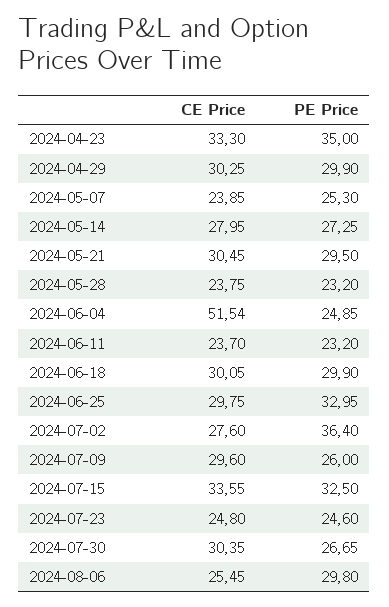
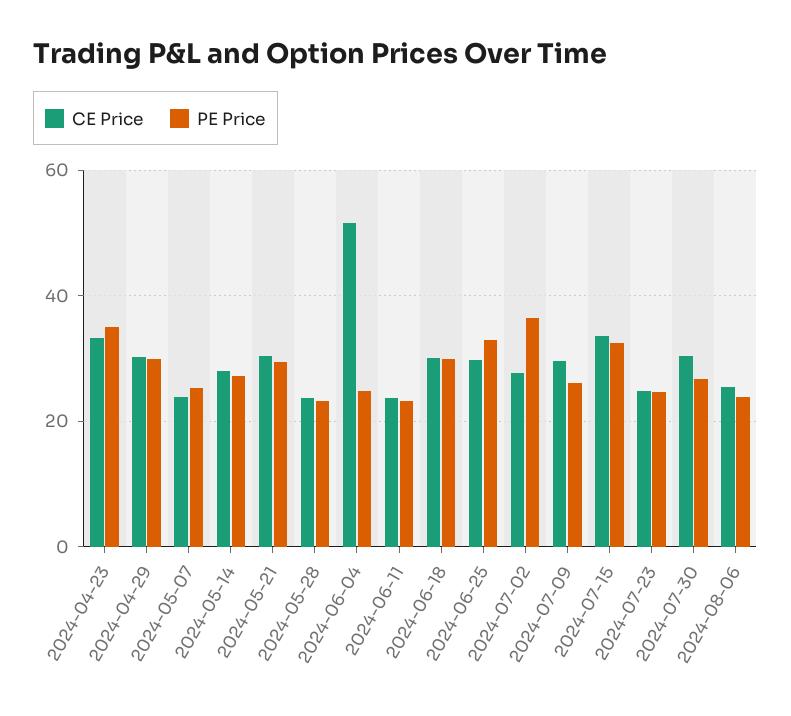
PE Price, 2024-08-06: 29.8 -> 24

